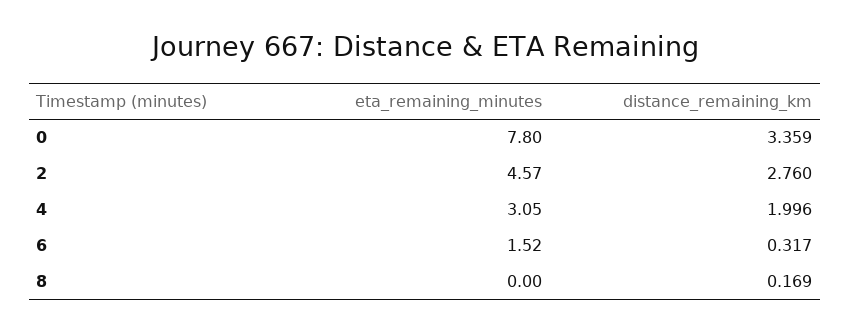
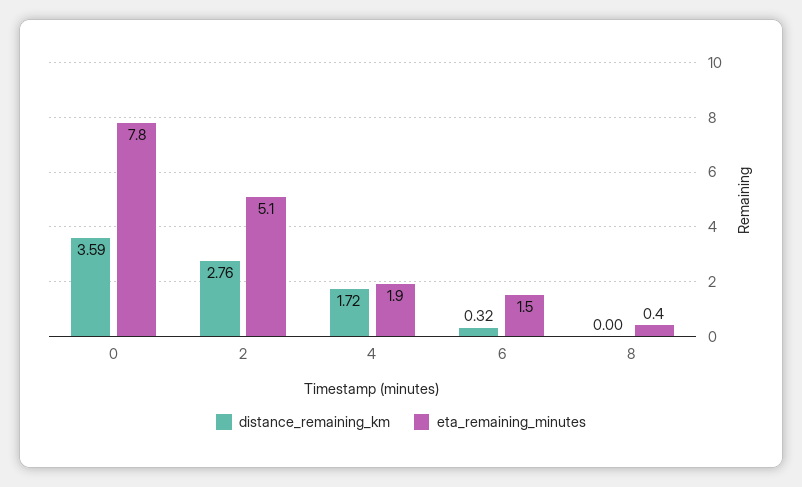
distance_remaining_km, 0: 3.359 -> 3.59
eta_remaining_minutes, 2: 4.57 -> 5.1
eta_remaining_minutes, 4: 3.05 -> 1.9
distance_remaining_km, 4: 1.996 -> 1.72
eta_remaining_minutes, 8: 0 -> 0.4
distance_remaining_km, 8: 0.169 -> 0

